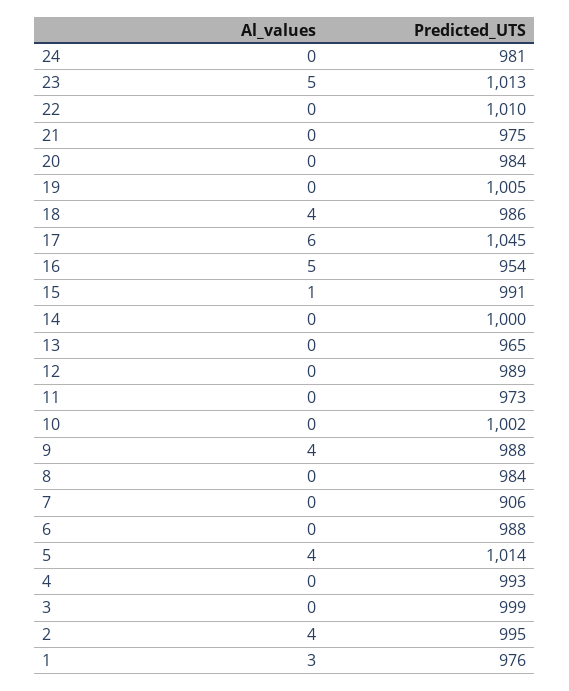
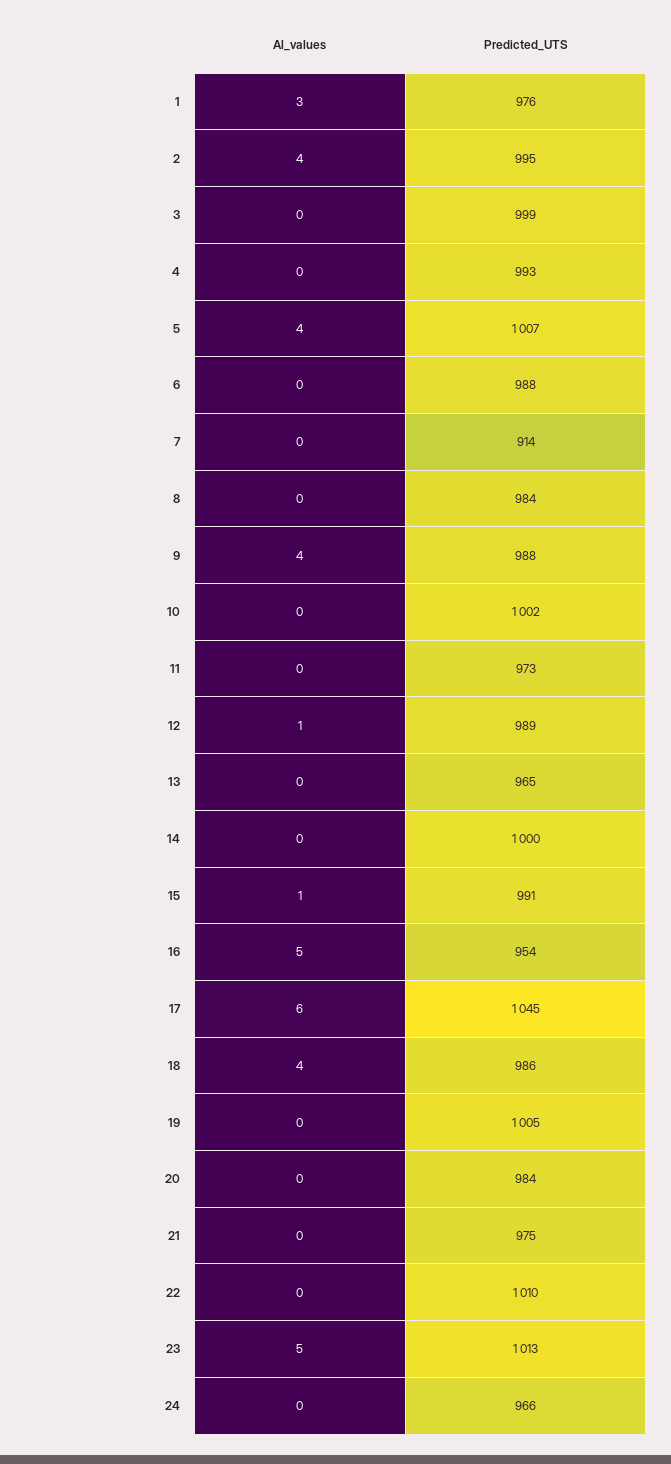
Predicted_UTS, 24: 981 -> 966
Al_values, 12: 0 -> 1
Predicted_UTS, 7: 906 -> 914
Predicted_UTS, 5: 1014 -> 1007

